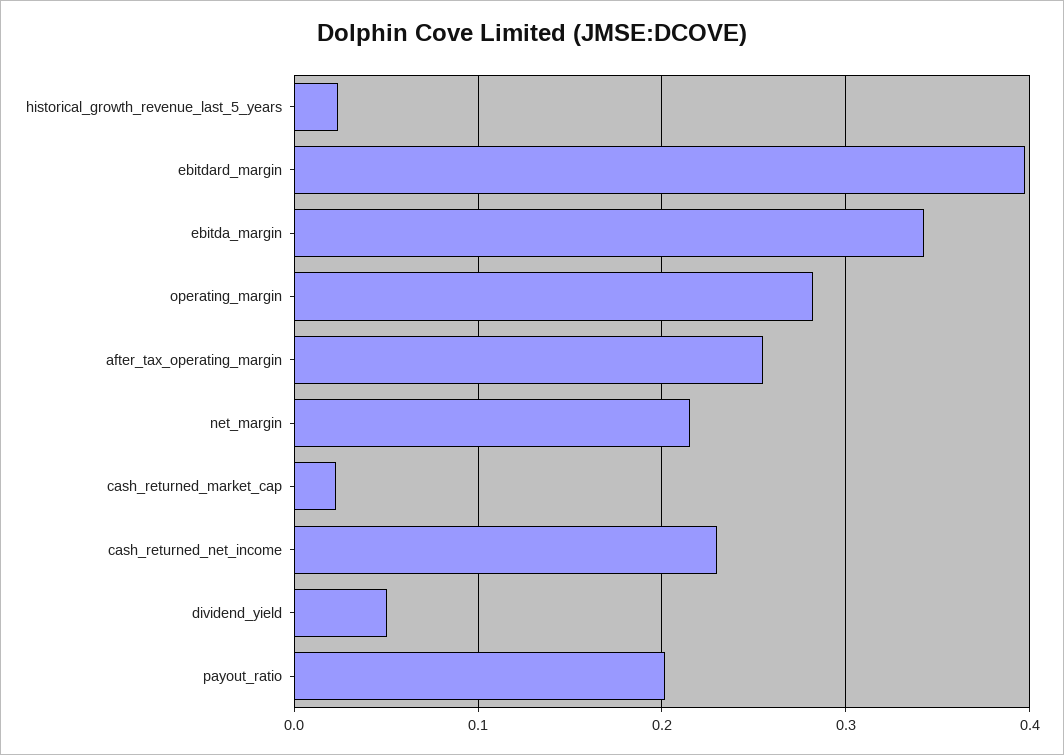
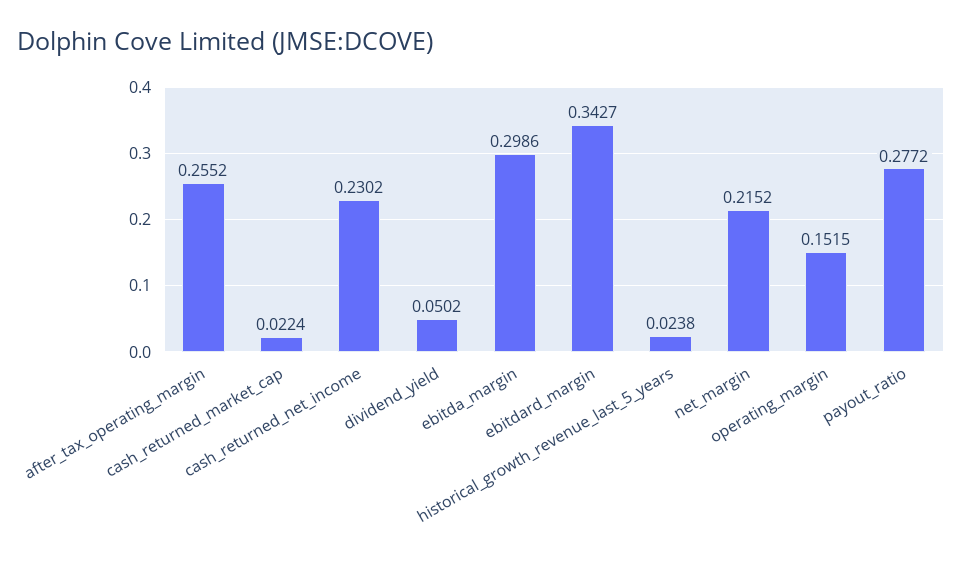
ebitdard_margin: 0.4 -> 0.3427
ebitda_margin: 0.34 -> 0.2986
operating_margin: 0.28 -> 0.1515
payout_ratio: 0.2 -> 0.2772

